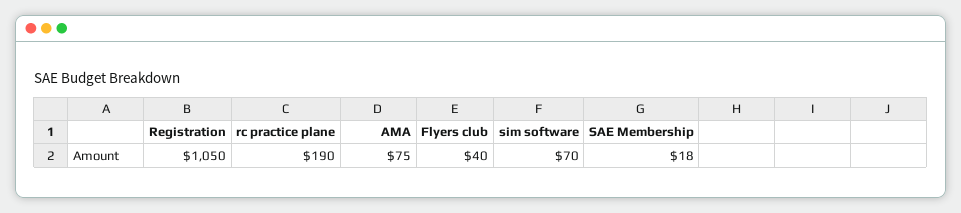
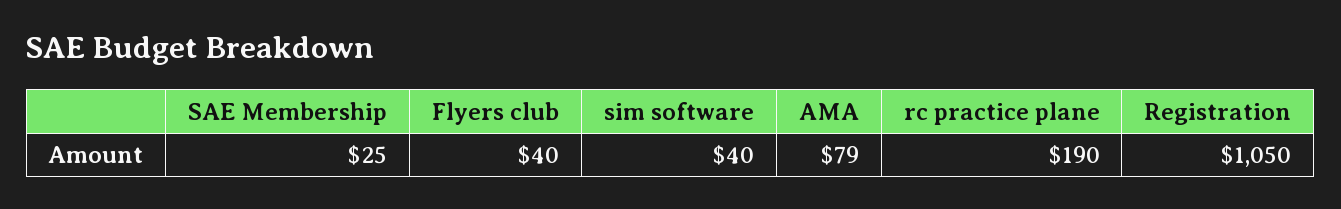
AMA: 75 -> 79
sim software: 70 -> 40
SAE Membership: 18 -> 25

